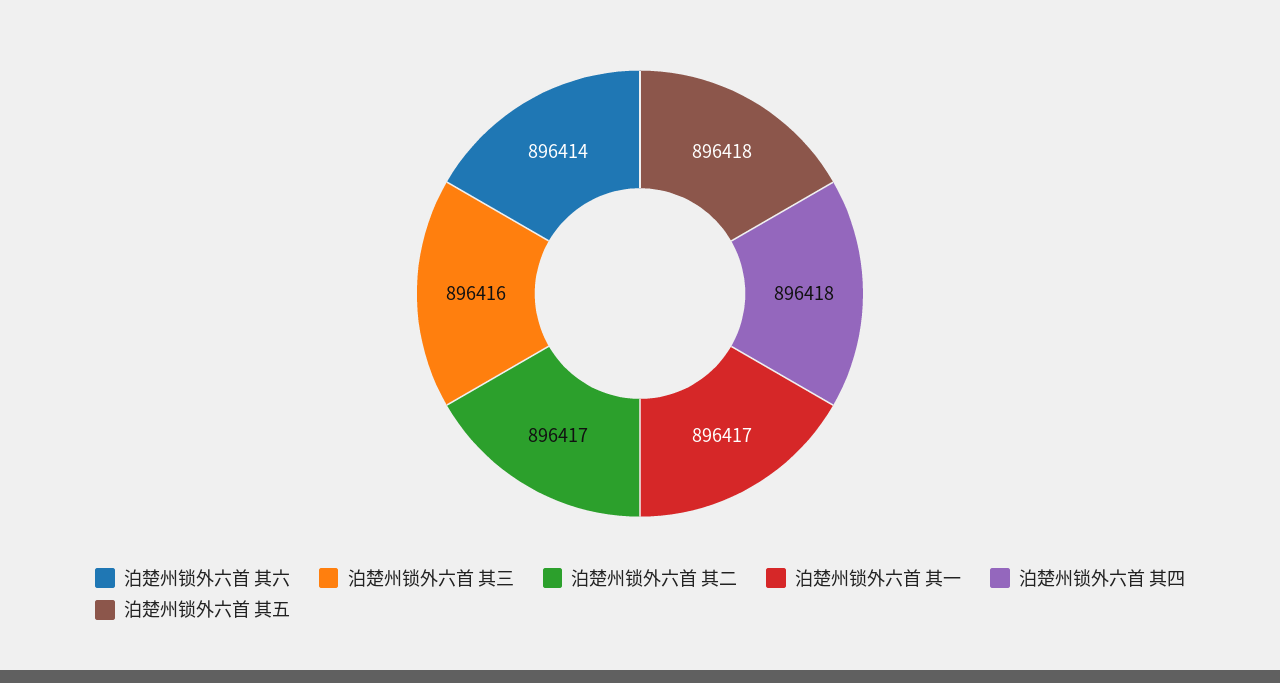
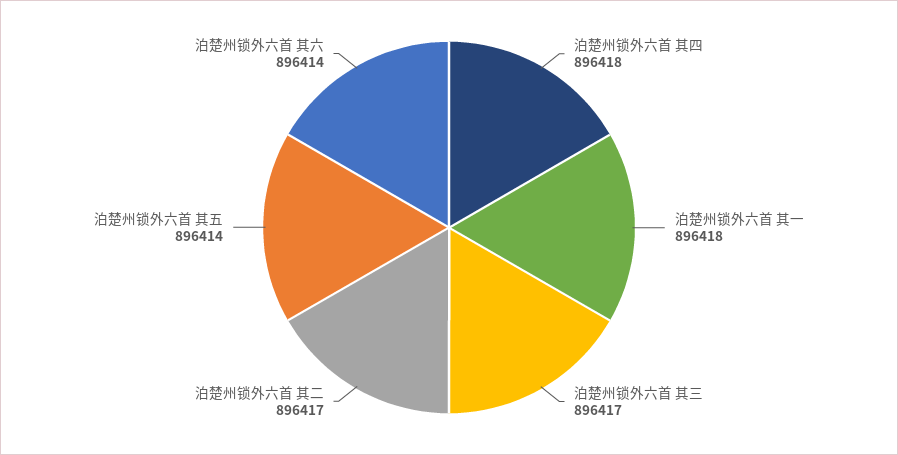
泊楚州锁外六首 其三: 896416 -> 896417
泊楚州锁外六首 其一: 896417 -> 896418
泊楚州锁外六首 其五: 896418 -> 896414

